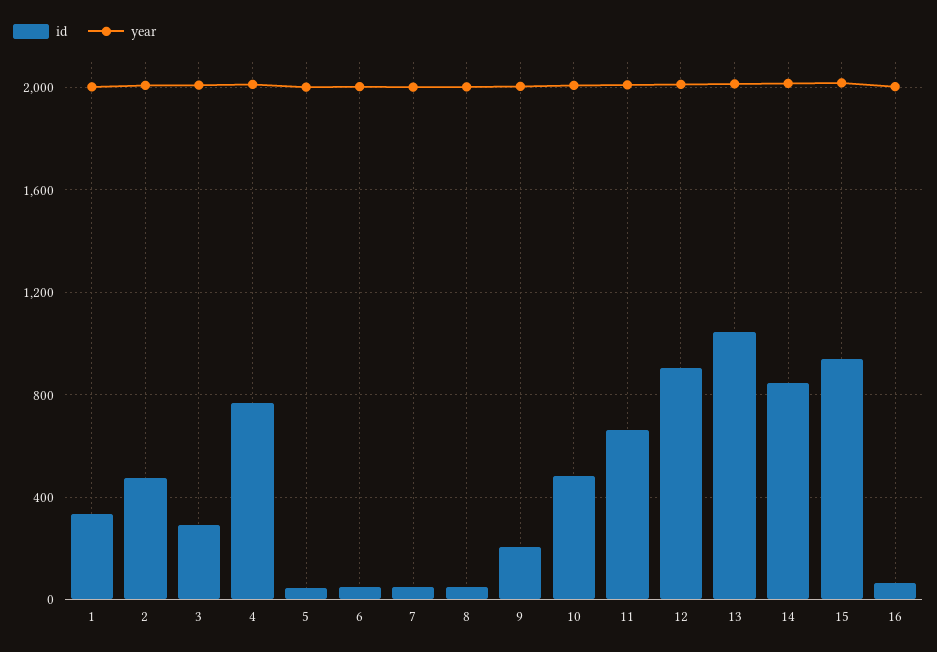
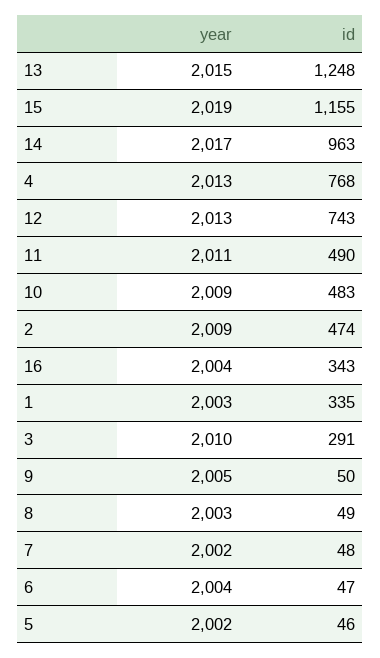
id, 9: 200 -> 50
id, 11: 650 -> 490
id, 12: 900 -> 743
id, 13: 1050 -> 1248
id, 14: 850 -> 963
id, 15: 950 -> 1155
id, 16: 50 -> 343

